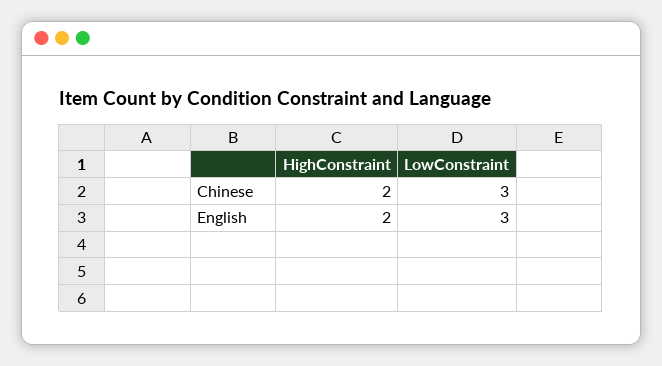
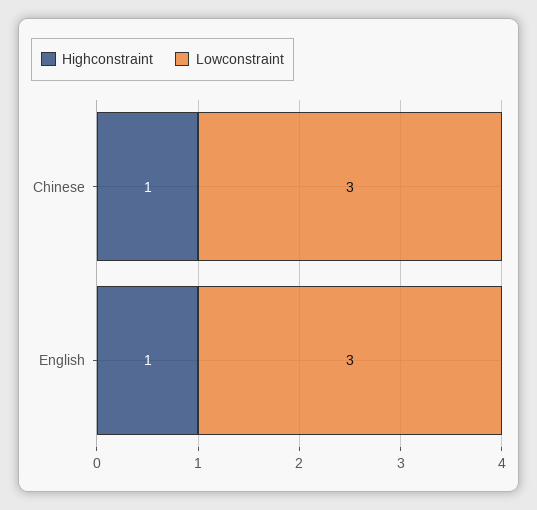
HighConstraint, Chinese: 2 -> 1
HighConstraint, English: 2 -> 1

